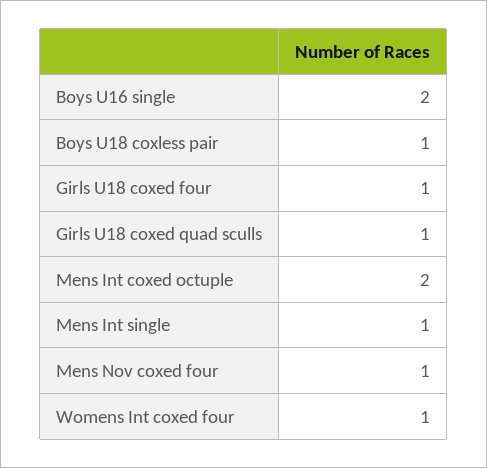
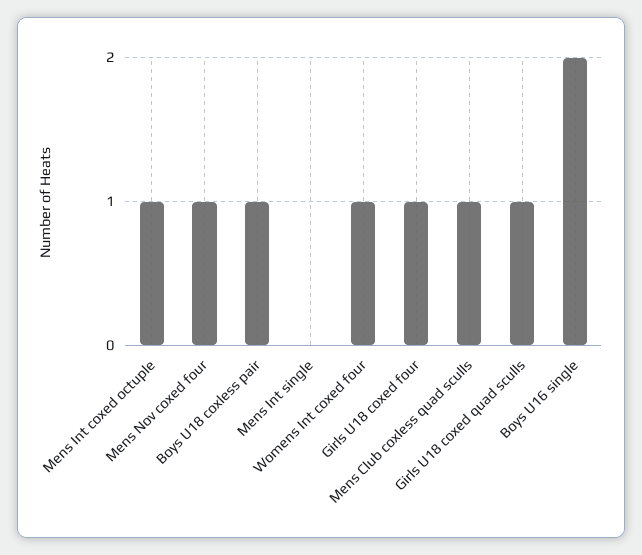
Mens Int coxed octuple: 2 -> 1
Mens Int single: 1 -> 0
Mens Club coxless quad sculls: none -> 1

